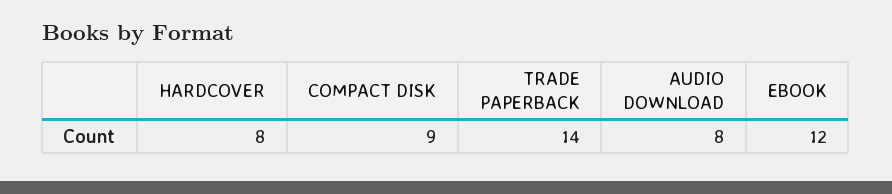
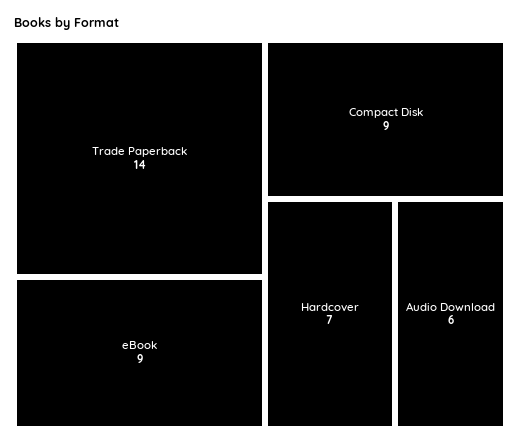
HARDCOVER: 8 -> 7
AUDIO DOWNLOAD: 8 -> 6
EBOOK: 12 -> 9

